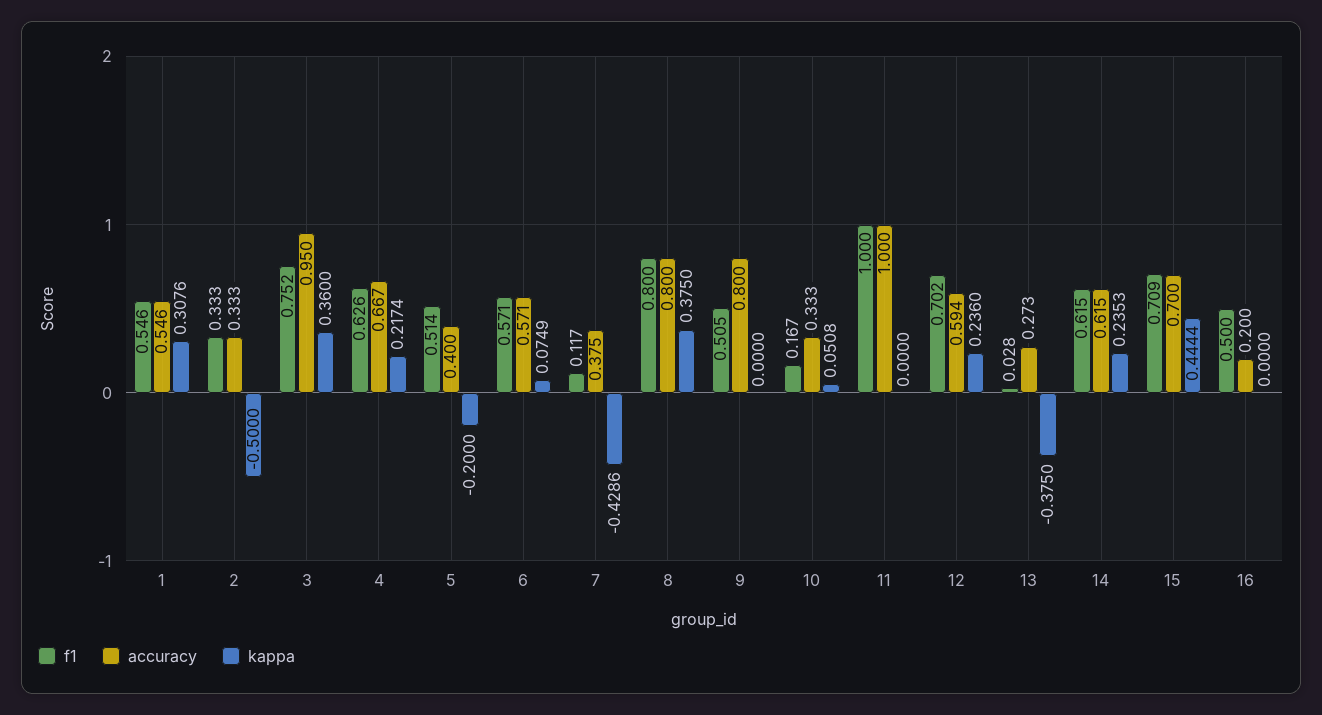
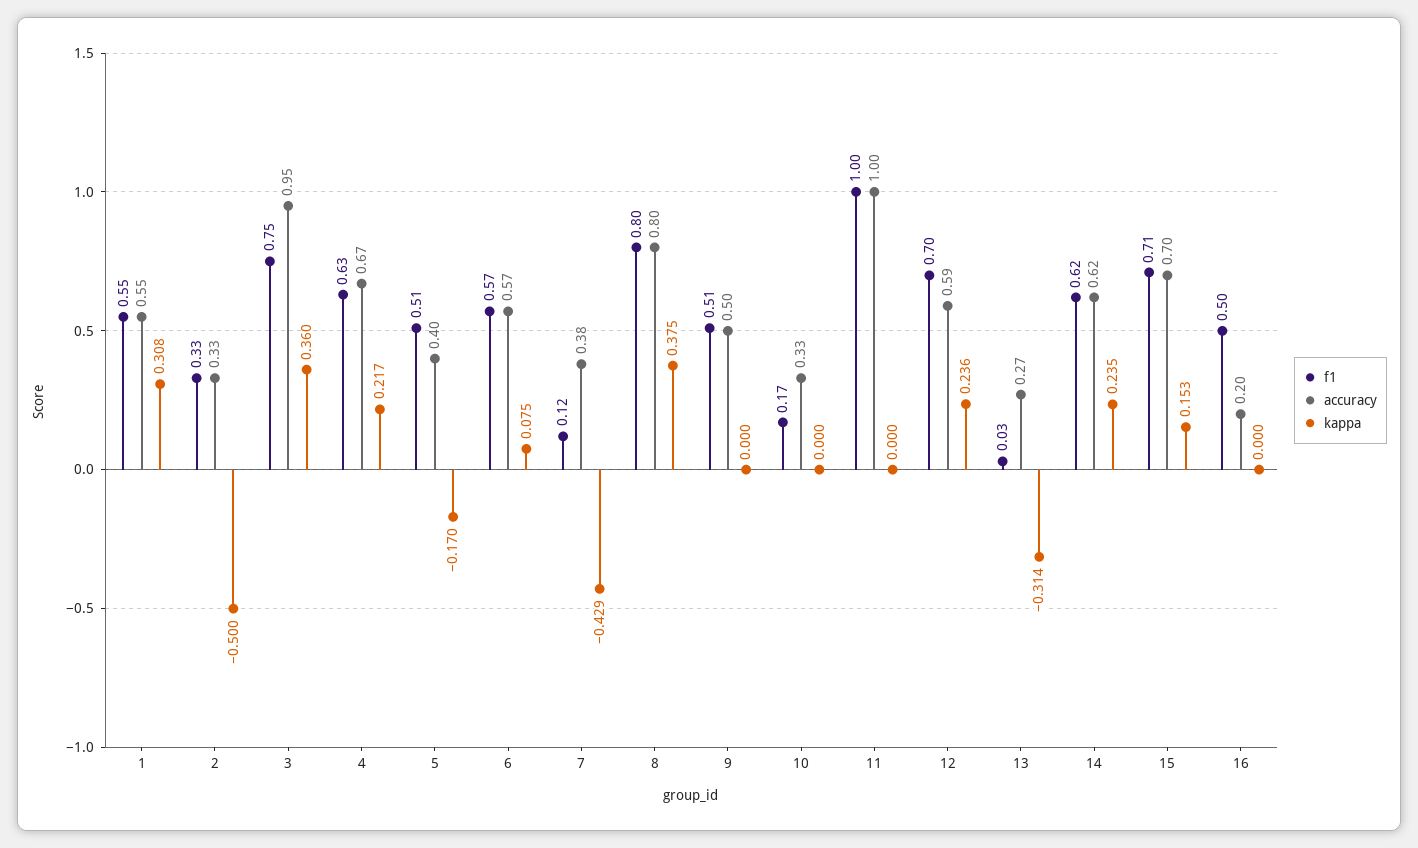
kappa, 5: -0.2 -> -0.17
accuracy, 9: 0.8 -> 0.5
kappa, 10: 0.0508 -> 0
kappa, 13: -0.375 -> -0.314
kappa, 15: 0.4444 -> 0.153

